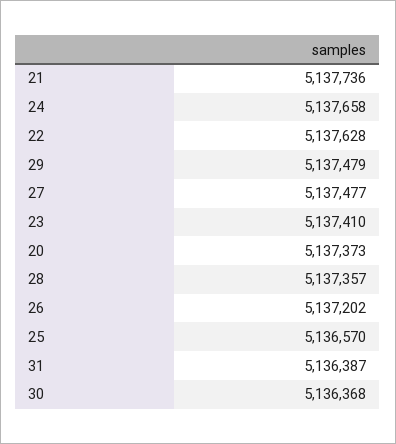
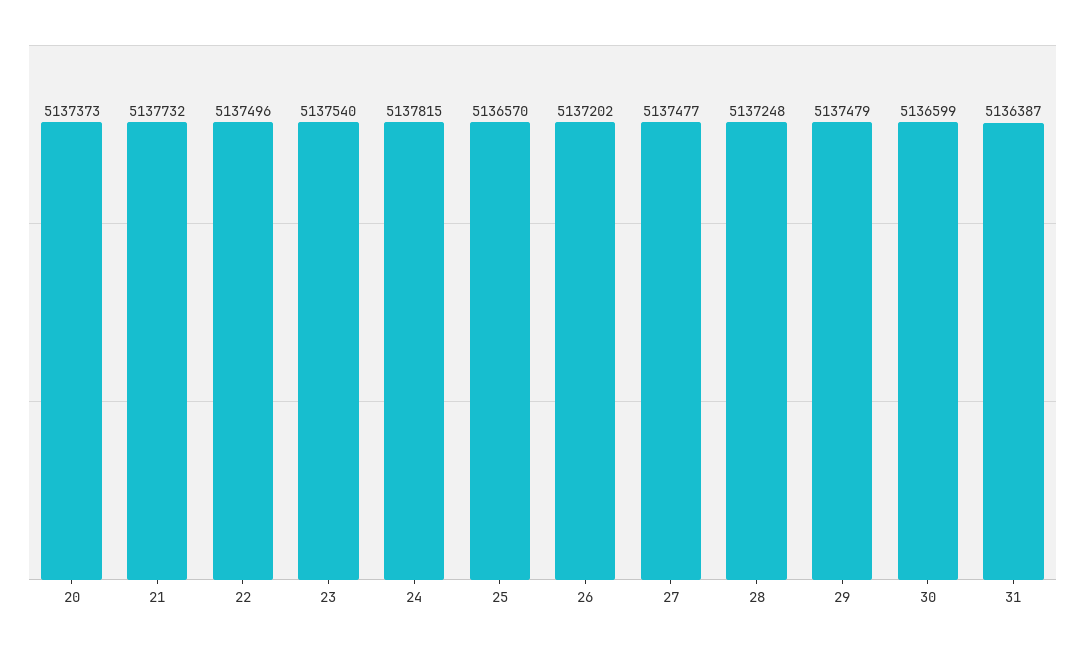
21: 5137736 -> 5137732
24: 5137658 -> 5137815
22: 5137628 -> 5137496
23: 5137410 -> 5137540
28: 5137357 -> 5137248
30: 5136368 -> 5136599

